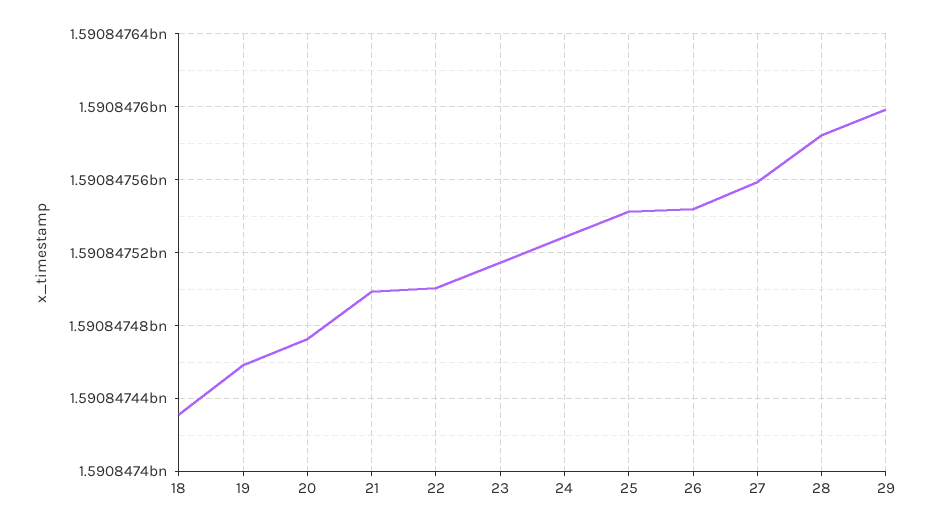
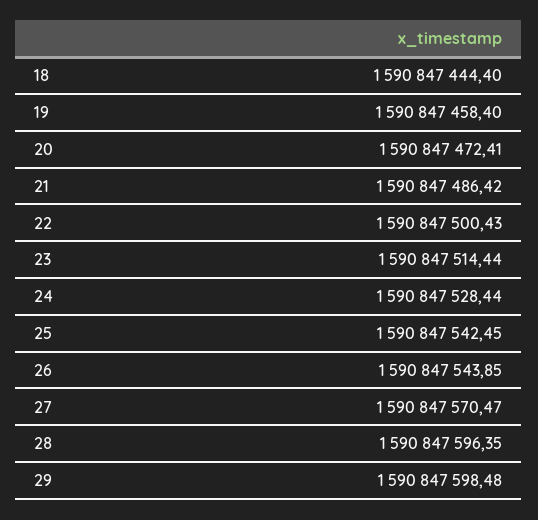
18: 1590847430 -> 1590847444.4
21: 1590847500 -> 1590847486.42
27: 1590847560 -> 1590847570.47
28: 1590847585 -> 1590847596.35

